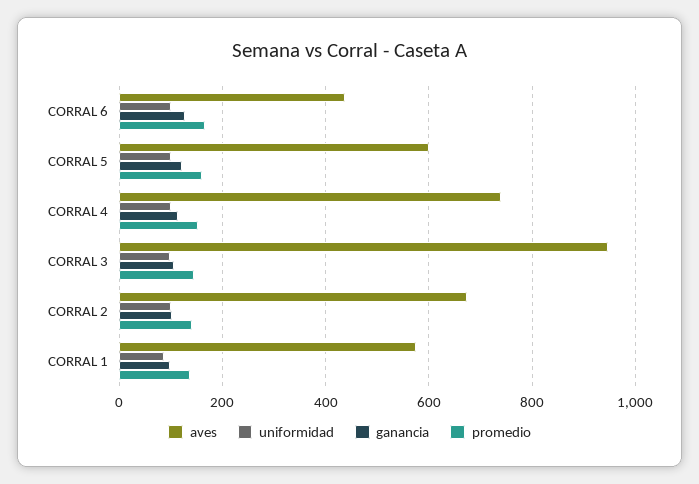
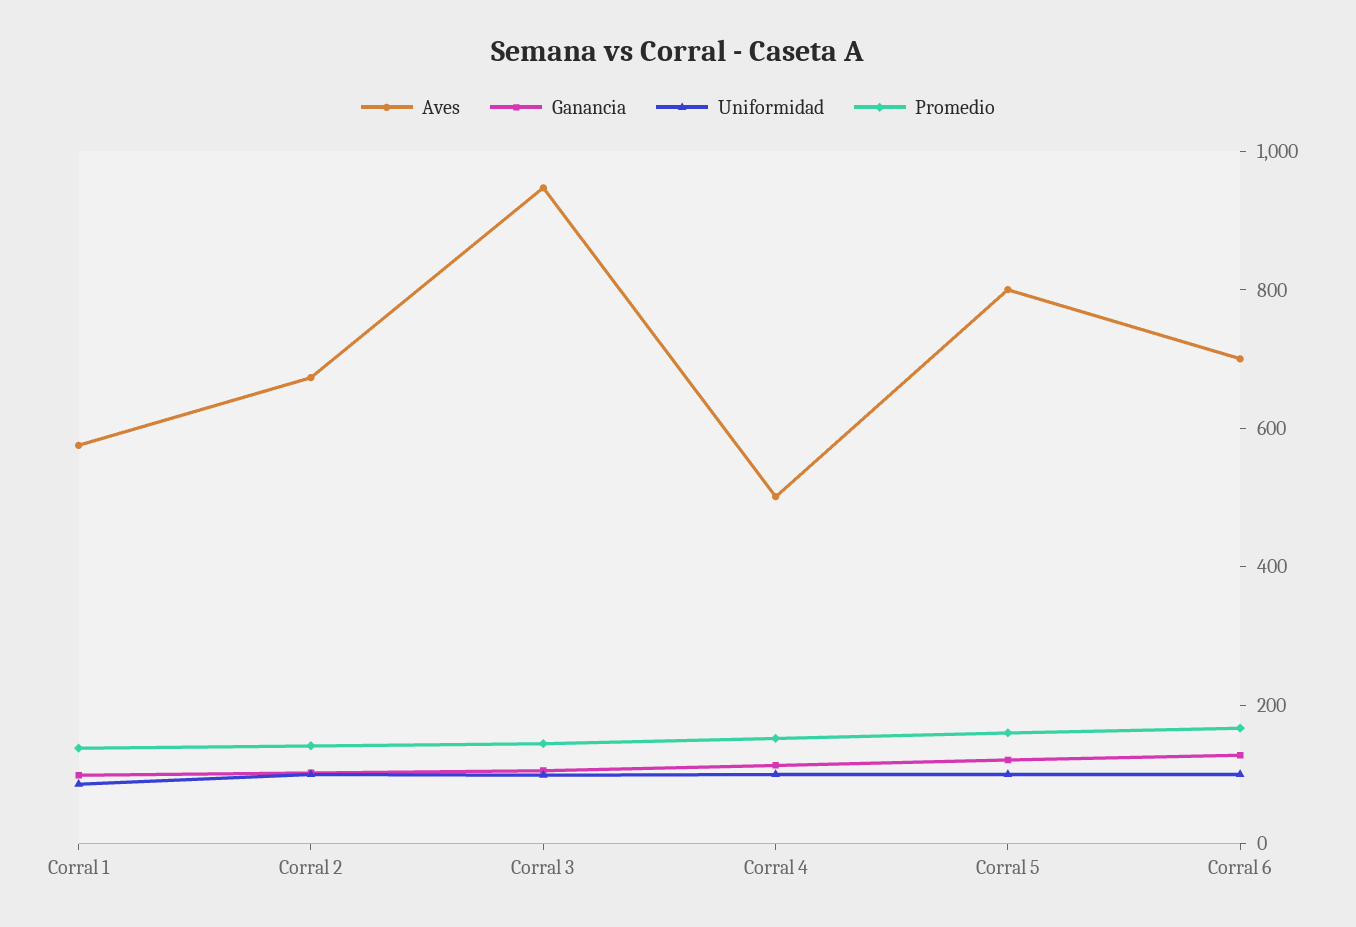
aves, CORRAL 6: 440 -> 700
aves, CORRAL 5: 600 -> 800
aves, CORRAL 4: 740 -> 500

